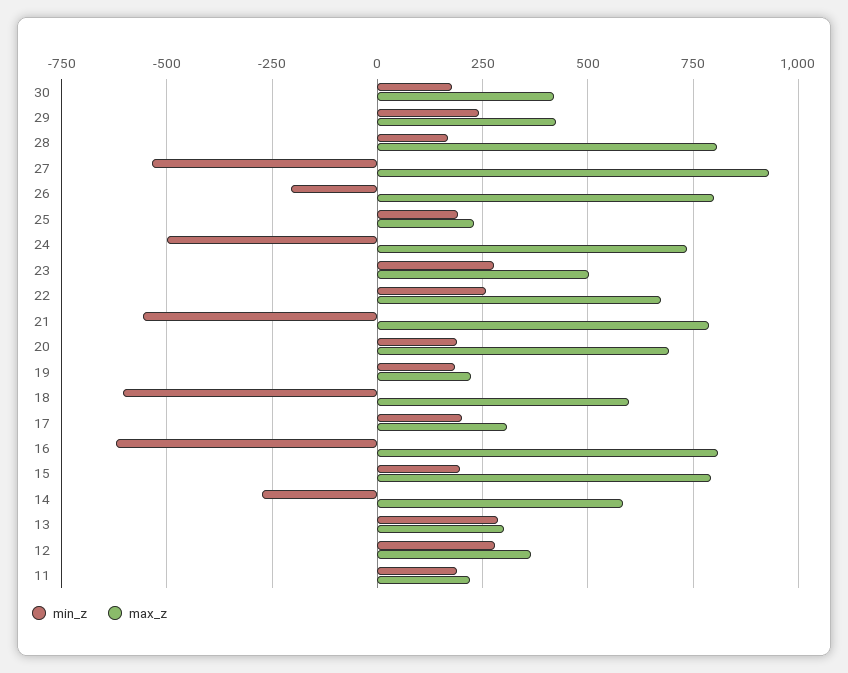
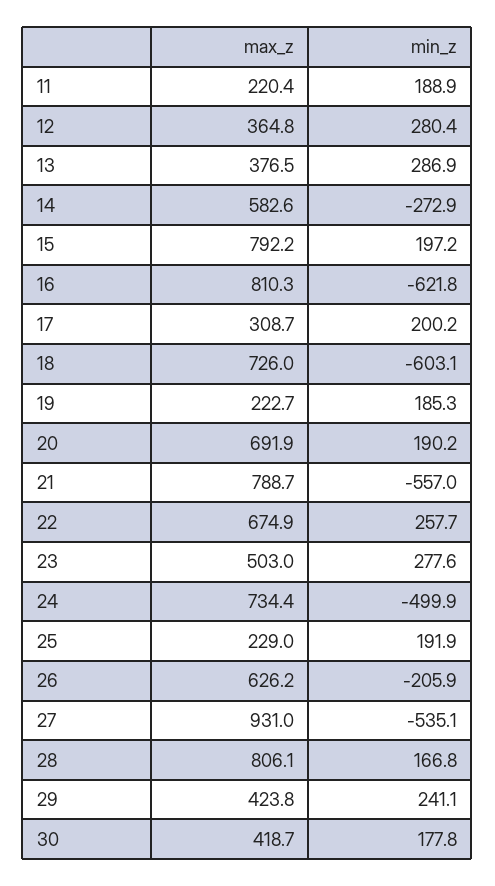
max_z, 26: 800 -> 626.2
max_z, 18: 600 -> 726
max_z, 13: 300 -> 376.5

